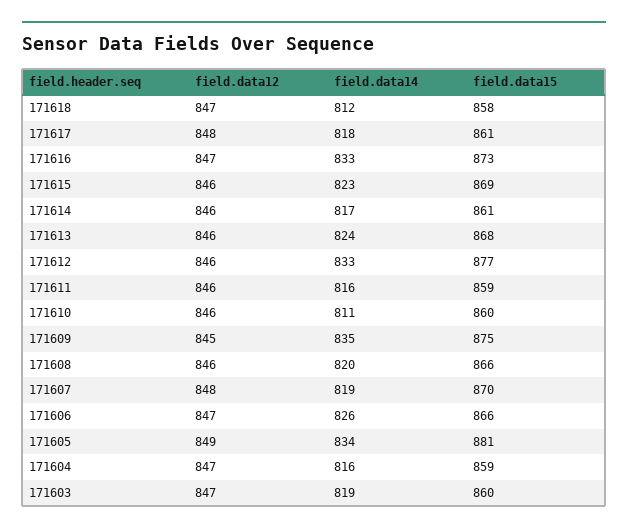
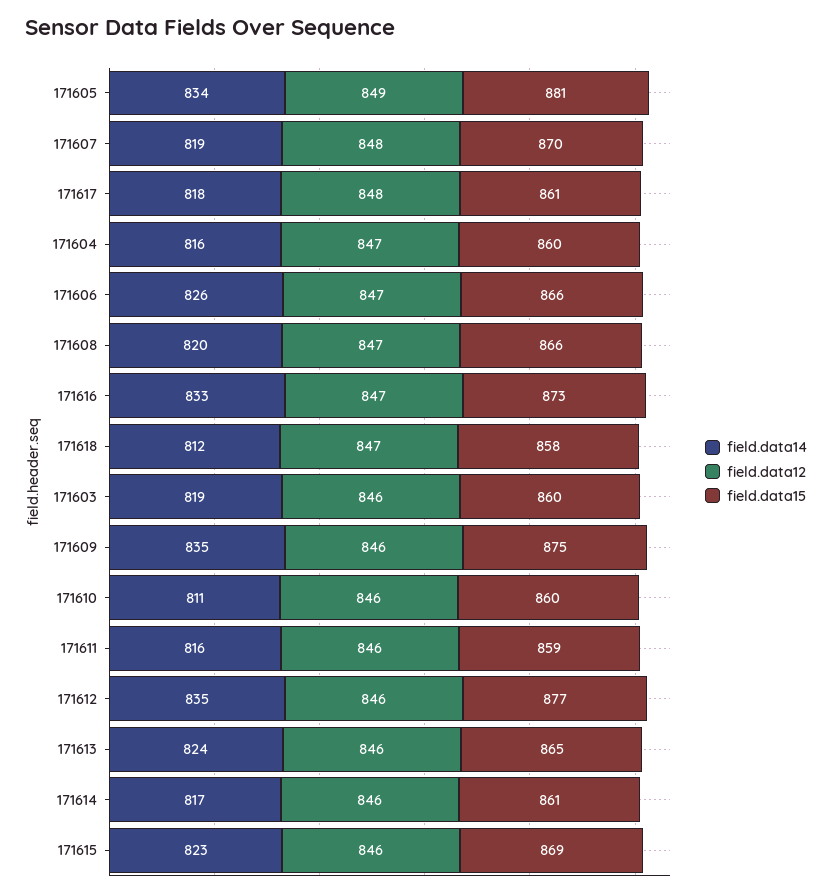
field.data15, 171613: 868 -> 865
field.data14, 171612: 833 -> 835
field.data12, 171609: 845 -> 846
field.data12, 171608: 846 -> 847
field.data15, 171604: 859 -> 860
field.data12, 171603: 847 -> 846

